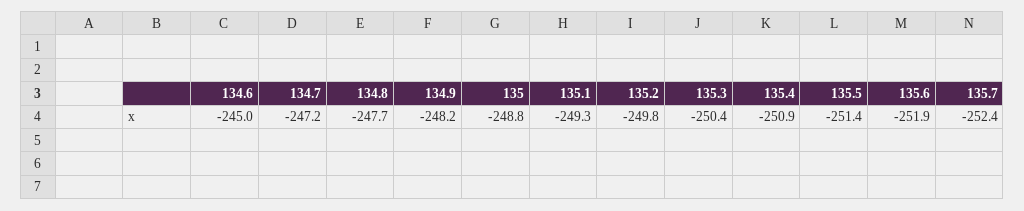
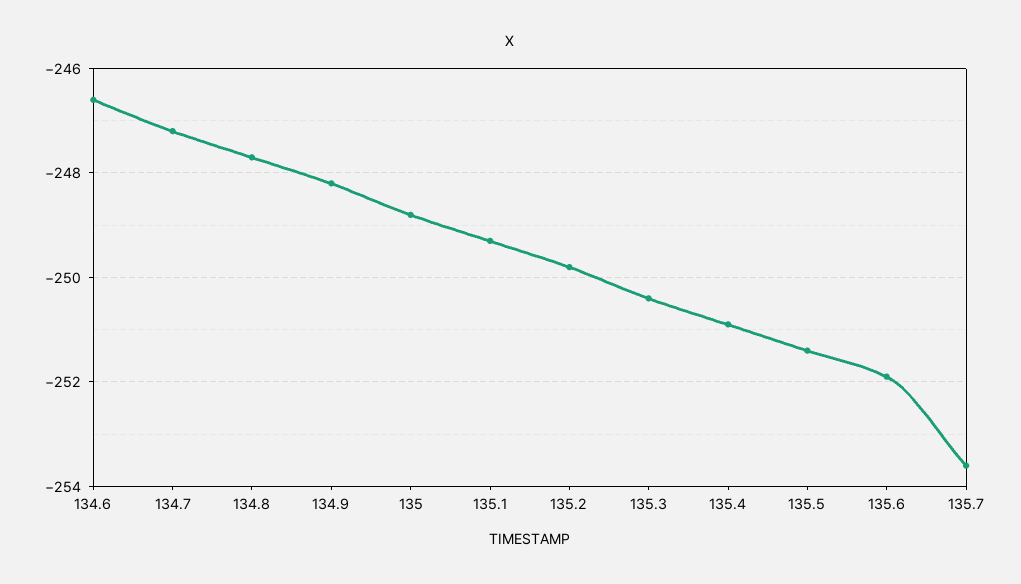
134.6: -245 -> -246.5
135.7: -252.4 -> -253.5

